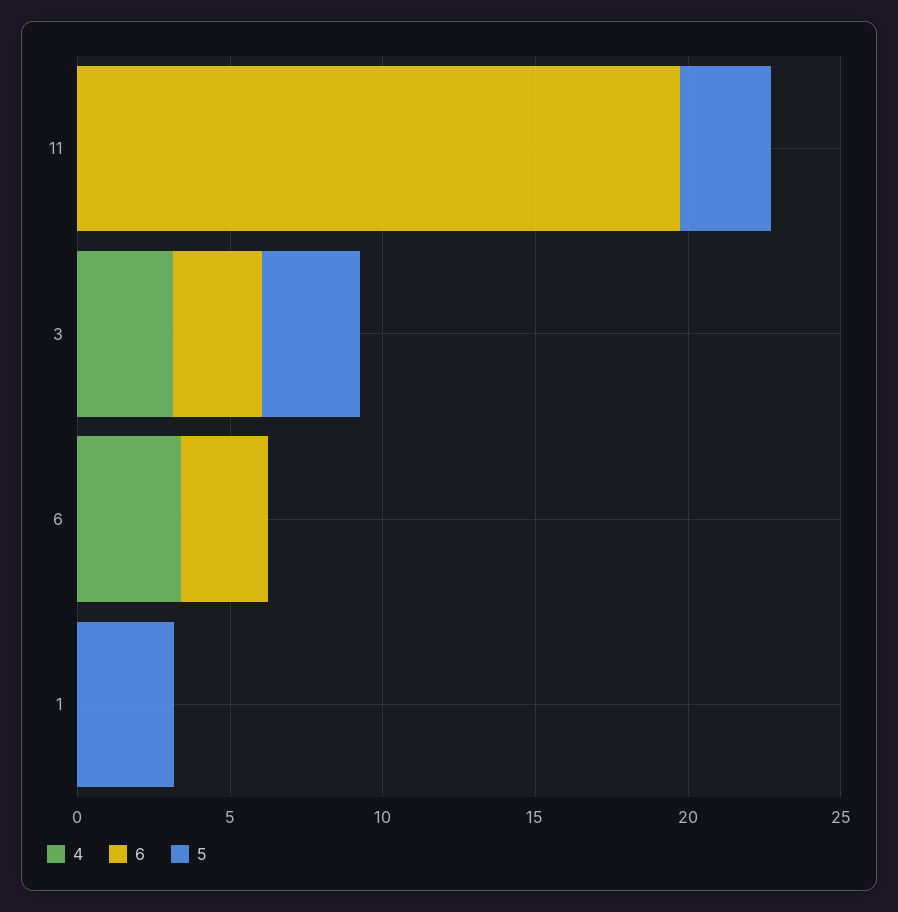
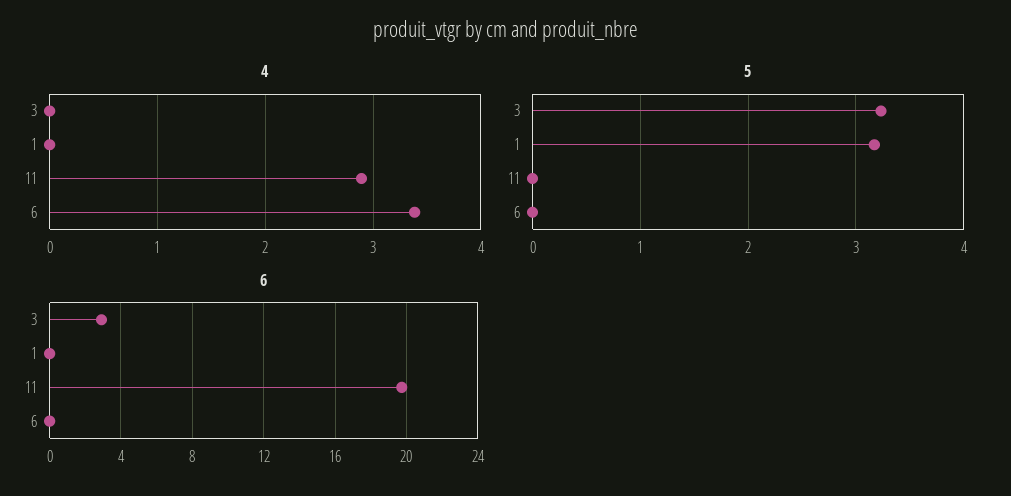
4, 11: 0 -> 2.9
5, 11: 3 -> 0
4, 3: 3 -> 0
6, 6: 3 -> 0

